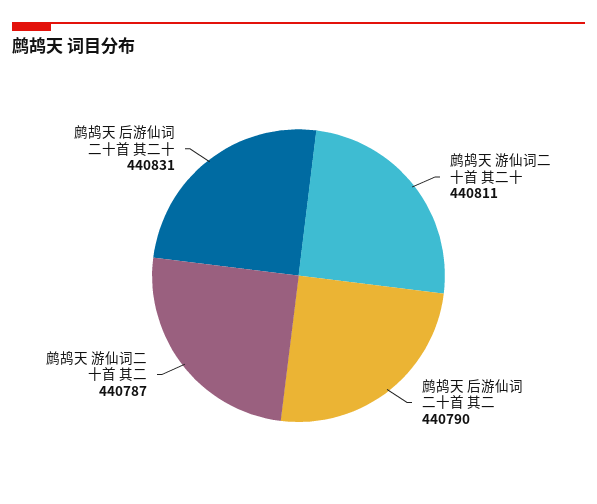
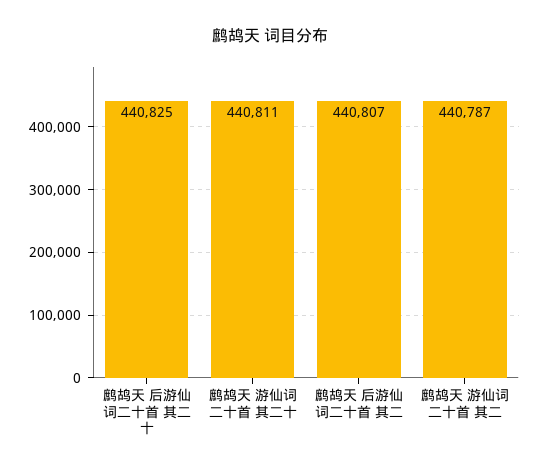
鹧鸪天 后游仙词二十首 其二: 440790 -> 440807
鹧鸪天 后游仙词二十首 其二十: 440831 -> 440825

